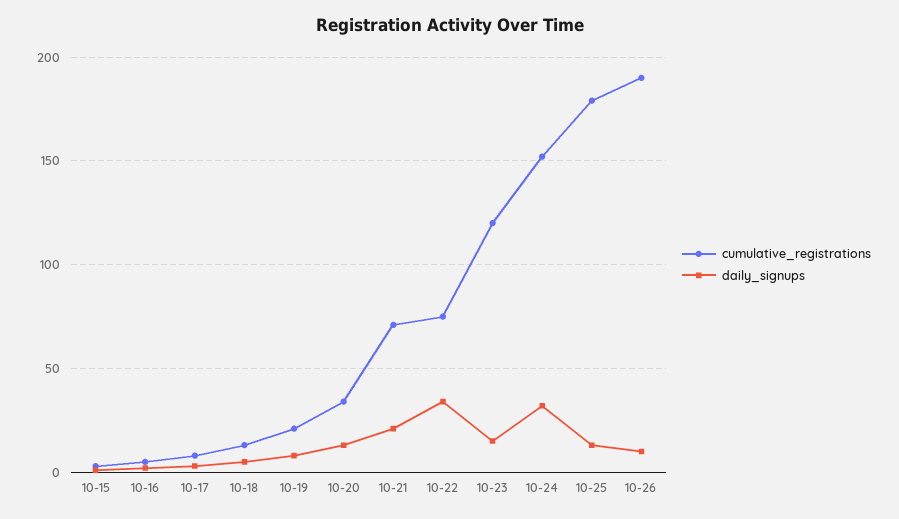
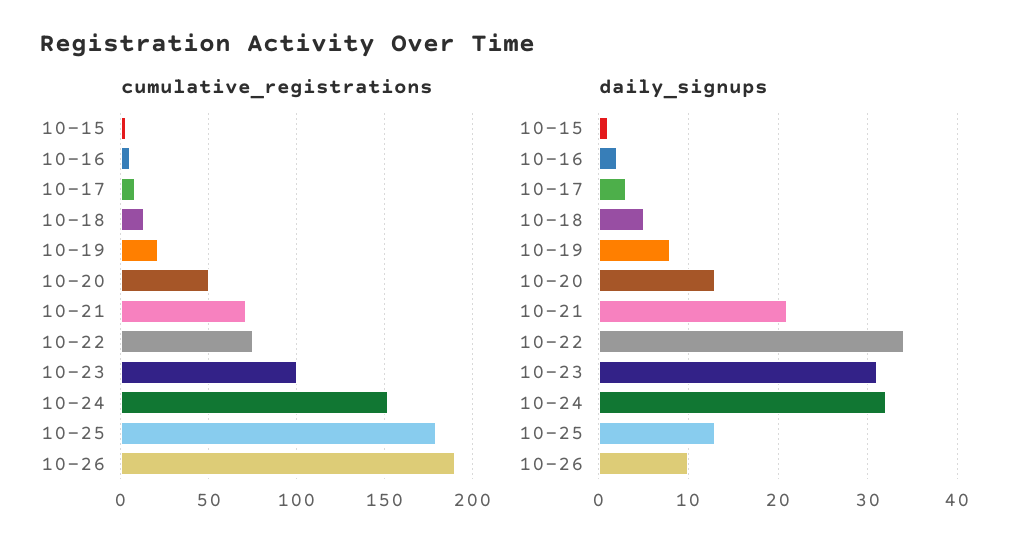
cumulative_registrations, 10-20: 35 -> 50
cumulative_registrations, 10-23: 120 -> 100
daily_signups, 10-23: 15 -> 31

